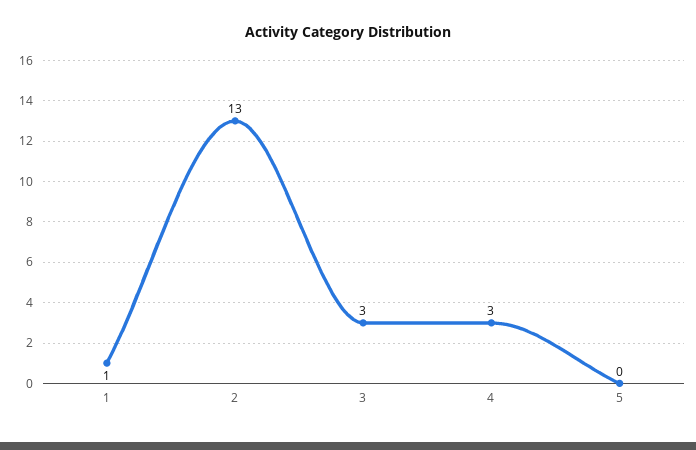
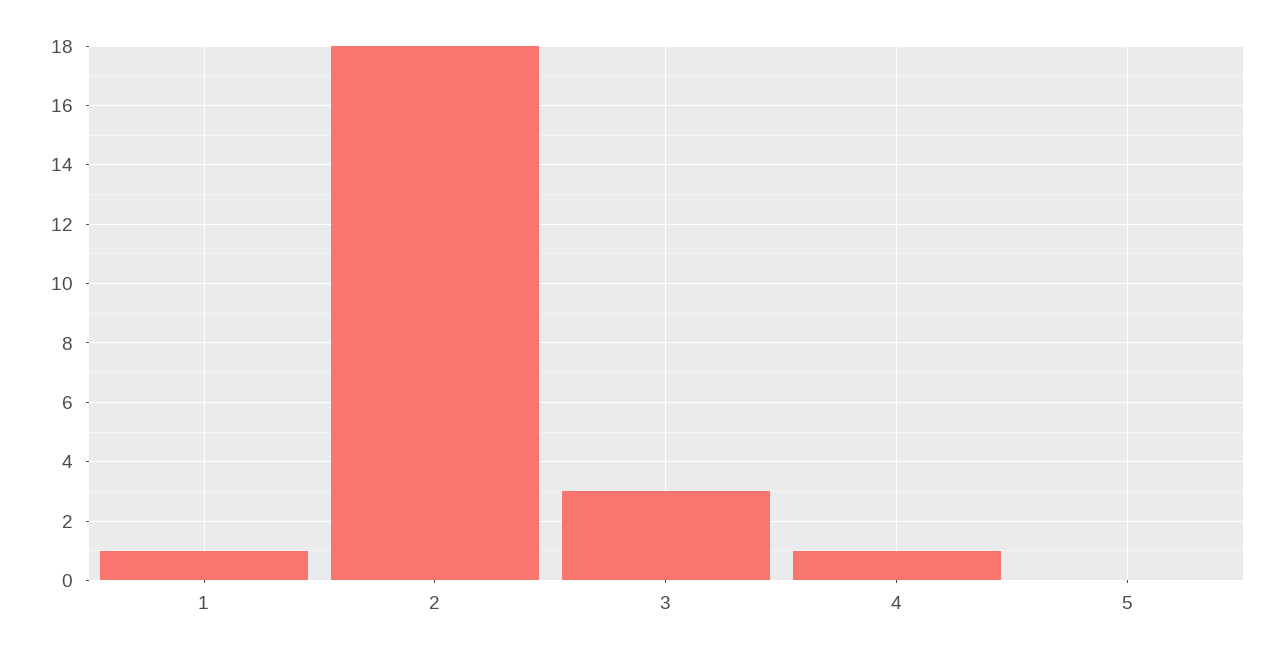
2: 13 -> 18
4: 3 -> 1

